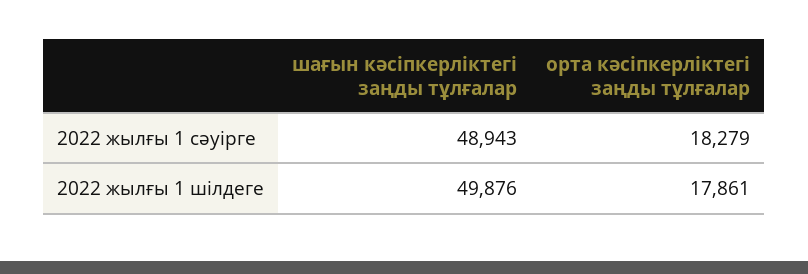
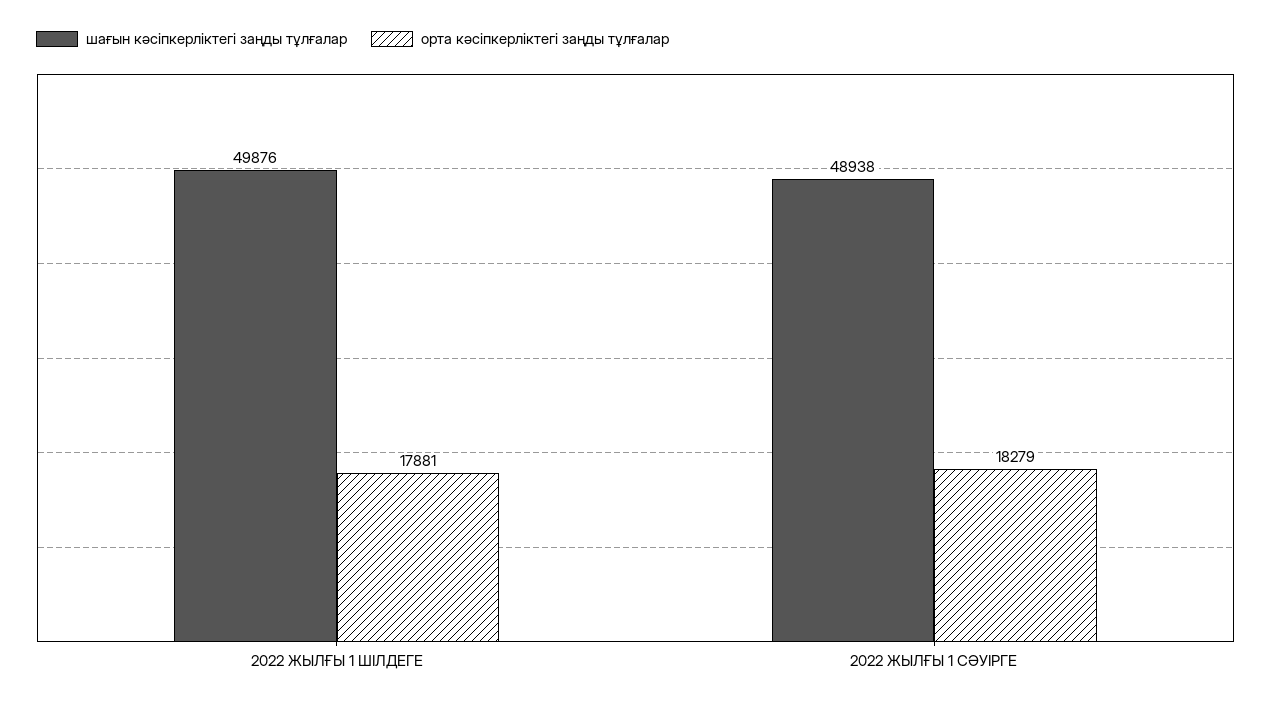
шағын кәсіпкерліктегі заңды тұлғалар, 2022 жылғы 1 сәуірге: 48943 -> 48938
орта кәсіпкерліктегі заңды тұлғалар, 2022 жылғы 1 шілдеге: 17861 -> 17881

